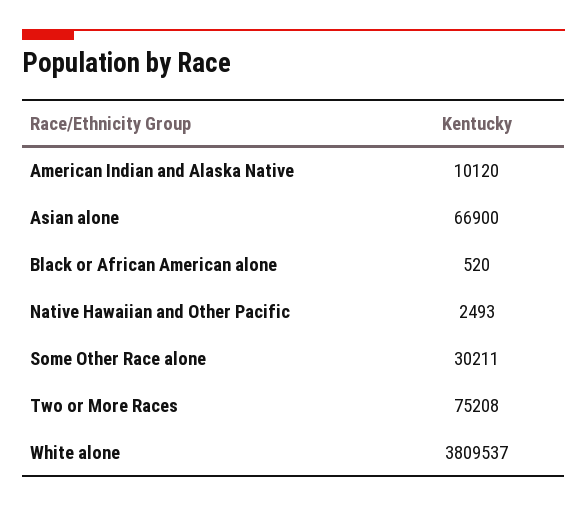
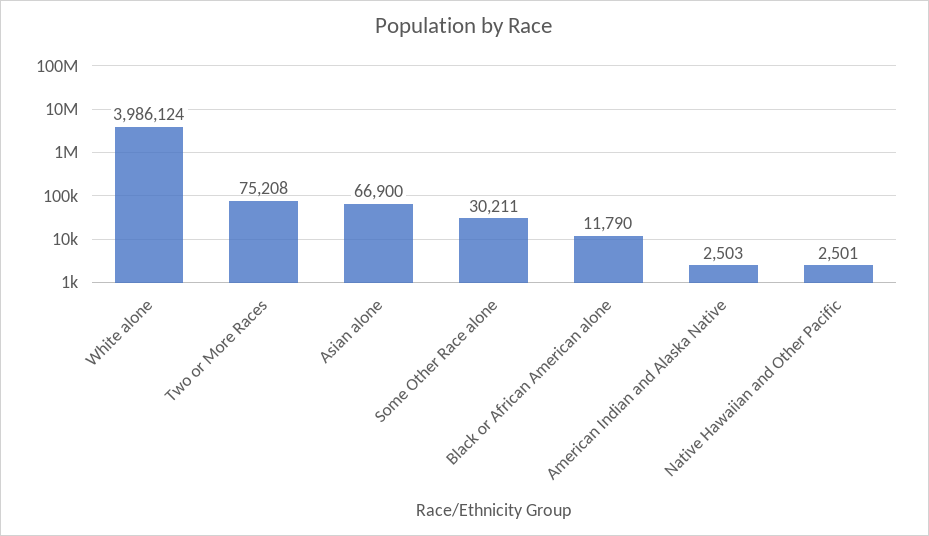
American Indian and Alaska Native: 10120 -> 2503
Black or African American alone: 520 -> 11790
Native Hawaiian and Other Pacific: 2493 -> 2501
White alone: 3809537 -> 3986124

